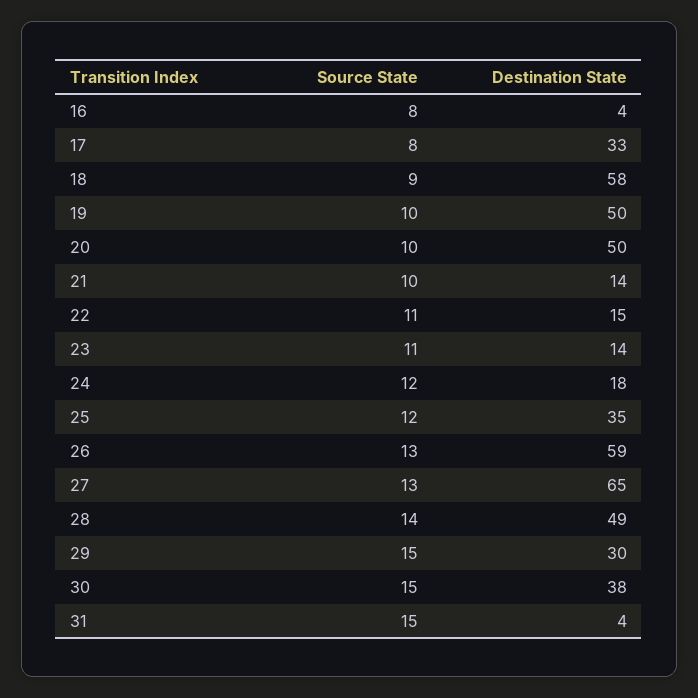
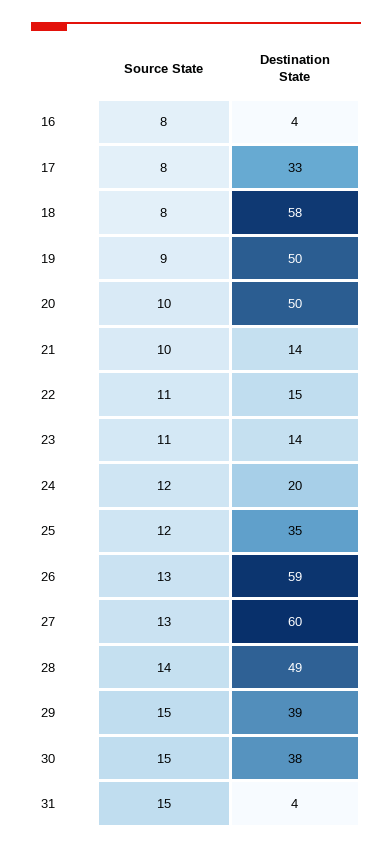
Source State, 18: 9 -> 8
Source State, 19: 10 -> 9
Destination State, 24: 18 -> 20
Destination State, 27: 65 -> 60
Destination State, 29: 30 -> 39

